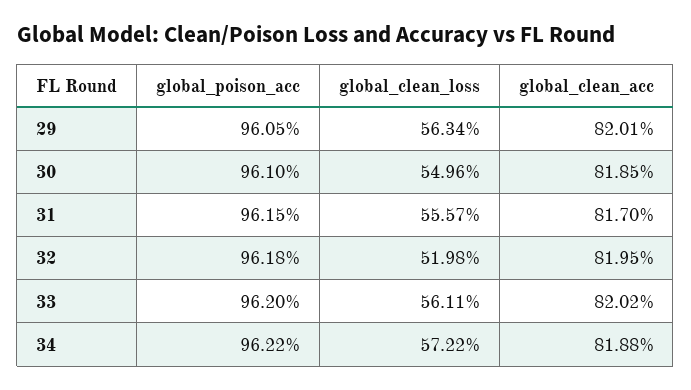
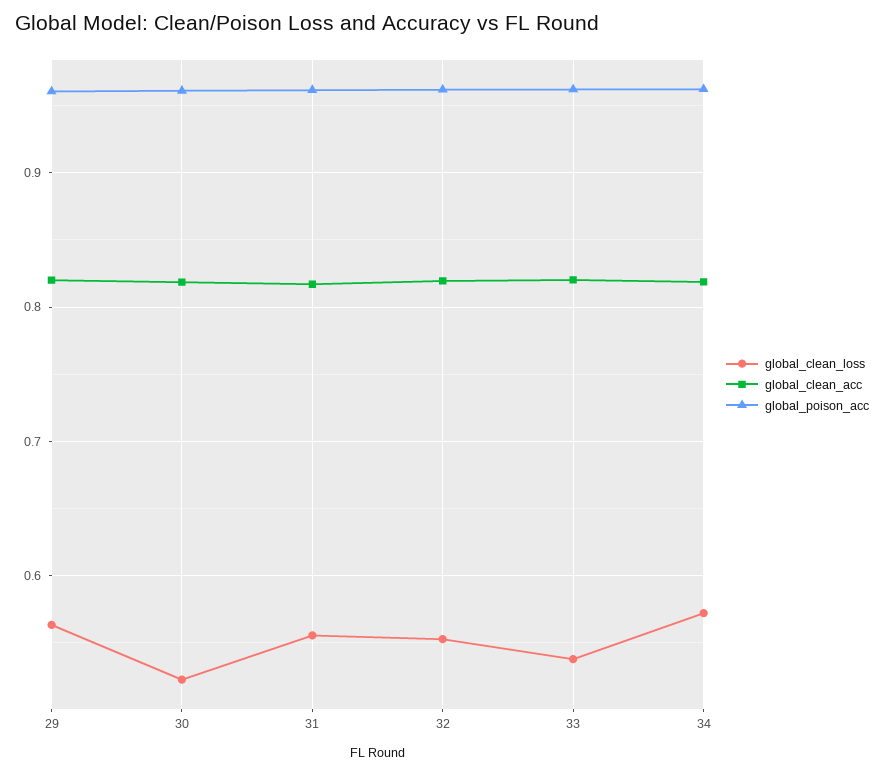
global_clean_loss, 30: 0.5496 -> 0.52
global_clean_loss, 32: 0.5198 -> 0.55
global_clean_loss, 33: 0.5611 -> 0.54

